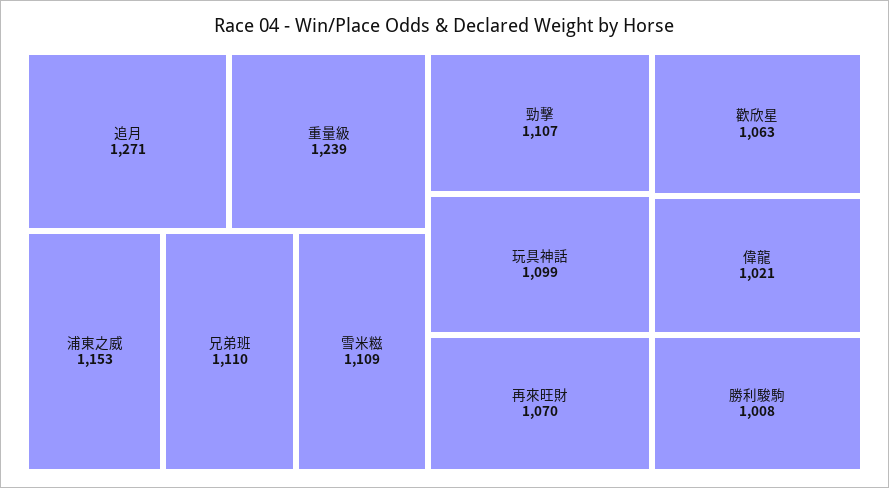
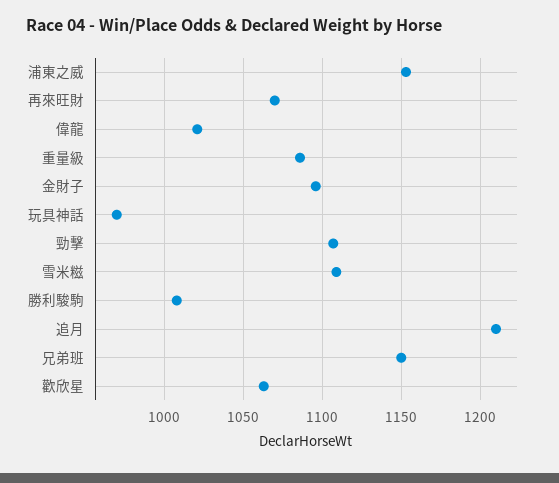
追月: 1271 -> 1210
重量級: 1239 -> 1085
兄弟班: 1110 -> 1150
玩具神話: 1099 -> 970
金財子: none -> 1095

